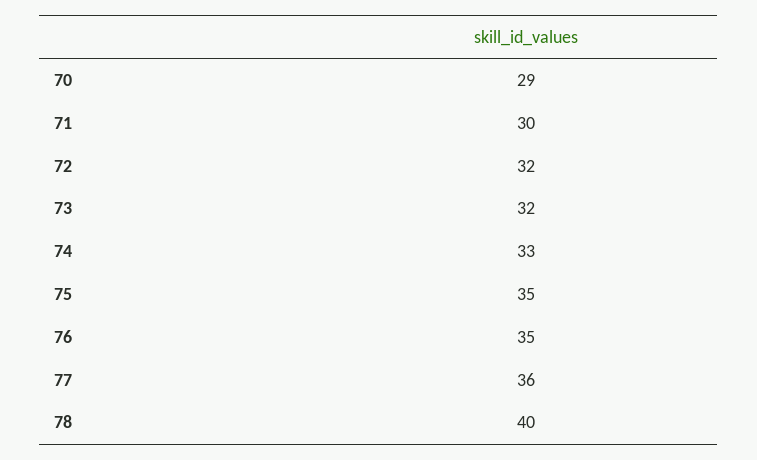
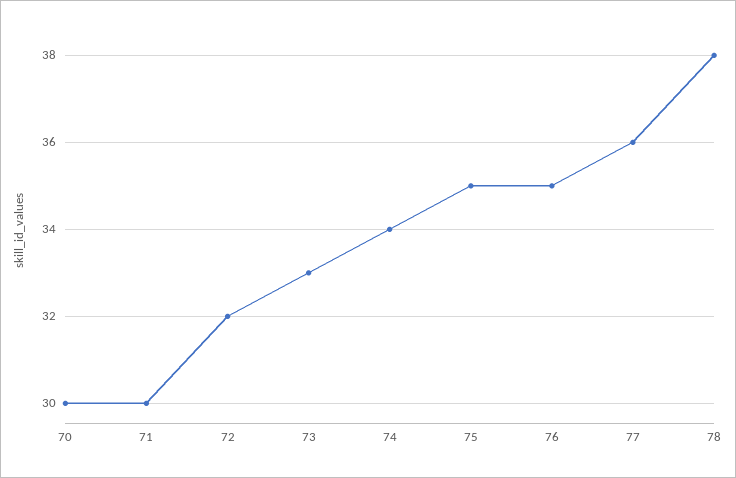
70: 29 -> 30
73: 32 -> 33
74: 33 -> 34
78: 40 -> 38

